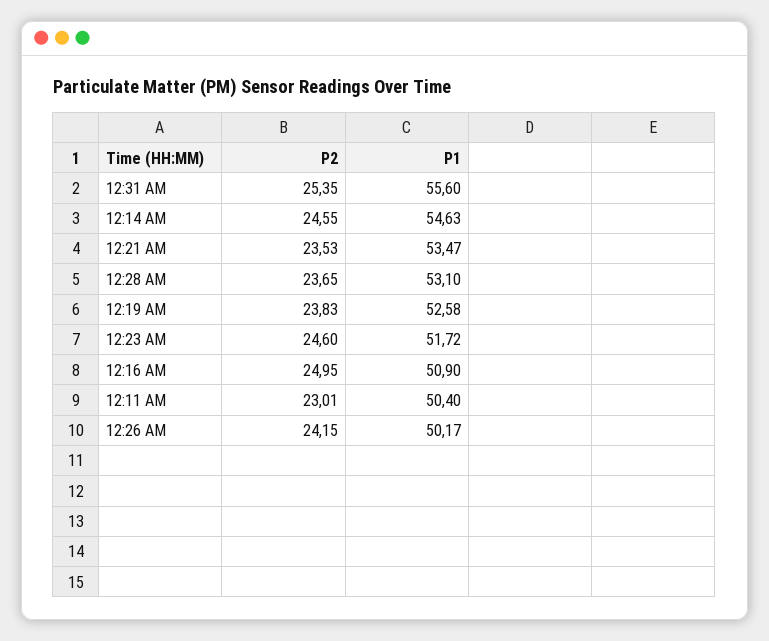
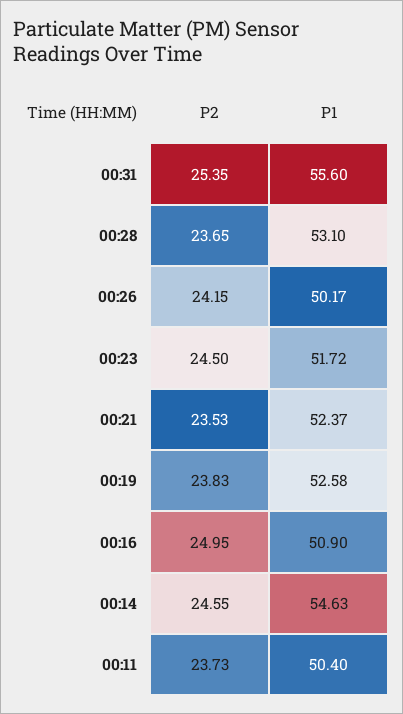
P1, 12:21 AM: 53.47 -> 52.37
P2, 12:23 AM: 24.6 -> 24.5
P2, 12:11 AM: 23.01 -> 23.73

